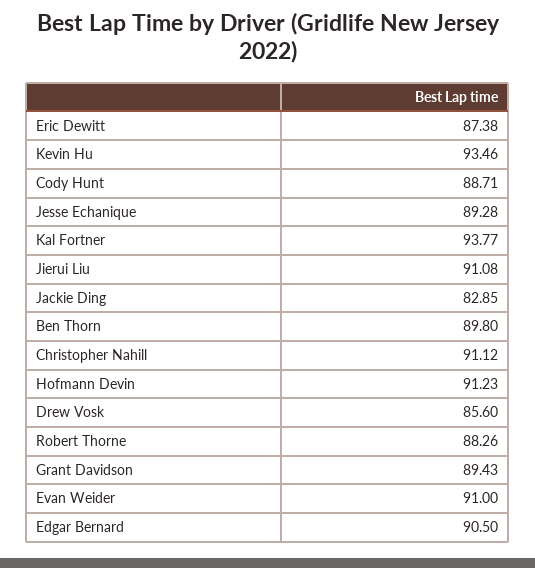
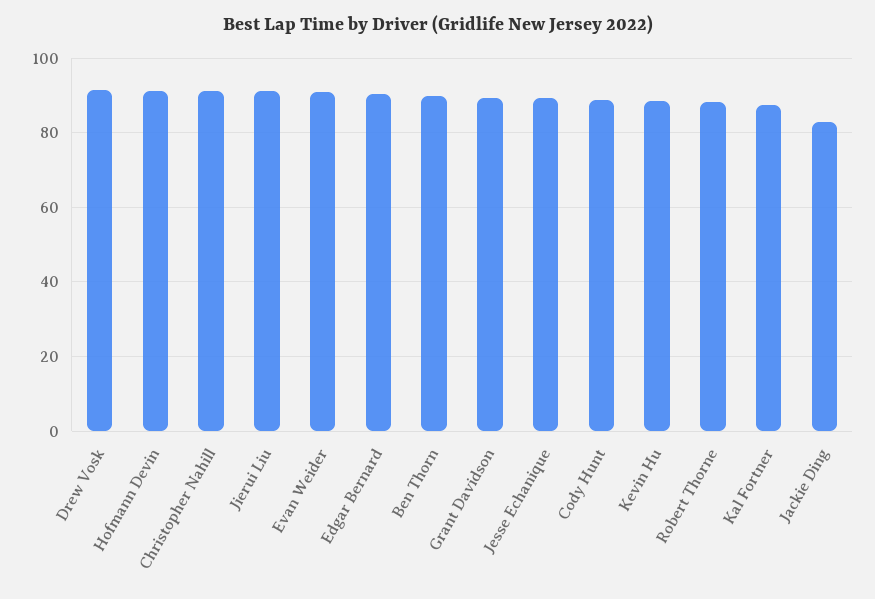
Eric Dewitt: 87.38 -> none
Kevin Hu: 93.46 -> 88
Kal Fortner: 93.77 -> 88
Drew Vosk: 85.6 -> 92

